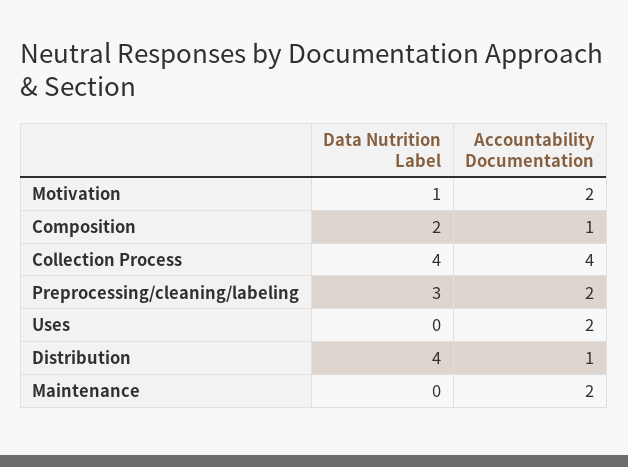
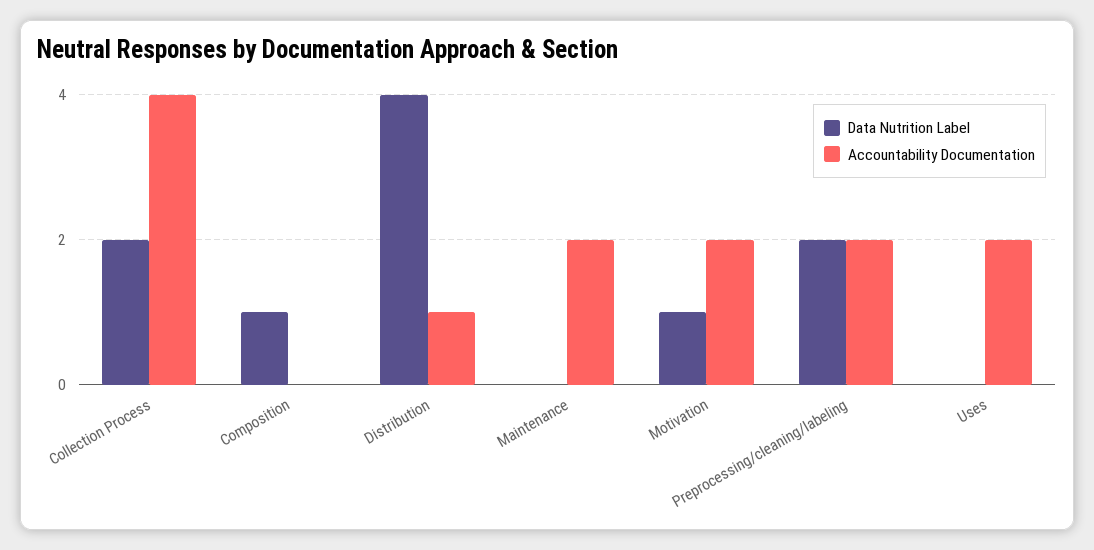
Data Nutrition Label, Composition: 2 -> 1
Accountability Documentation, Composition: 1 -> 0
Data Nutrition Label, Collection Process: 4 -> 2
Data Nutrition Label, Preprocessing/cleaning/labeling: 3 -> 2

